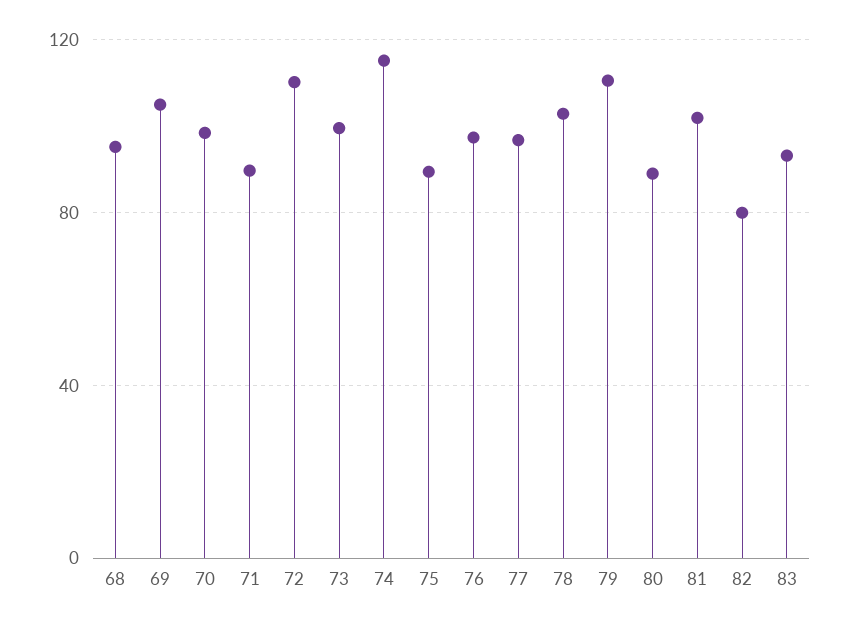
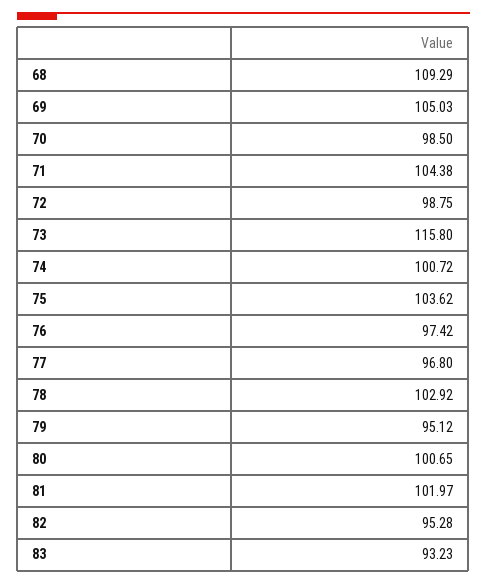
68: 95 -> 109.29
71: 90 -> 104.38
72: 110 -> 98.75
73: 100 -> 115.8
74: 115 -> 100.72
75: 90 -> 103.62
79: 110 -> 95.12
80: 90 -> 100.65
82: 80 -> 95.28

